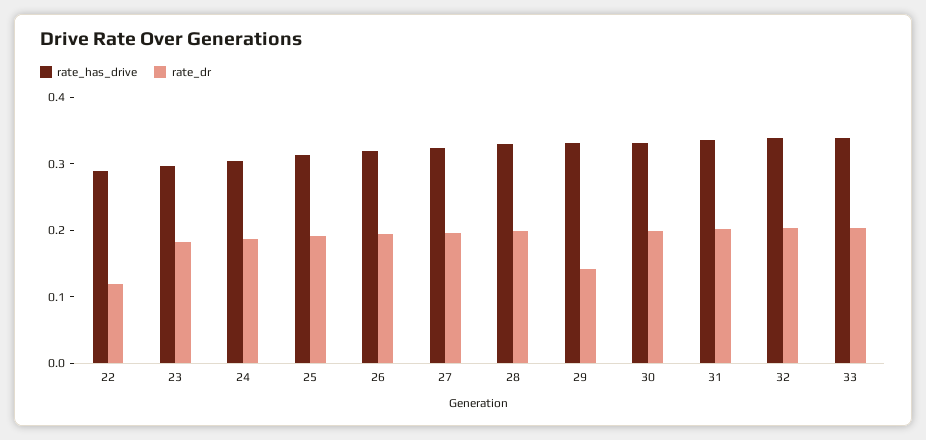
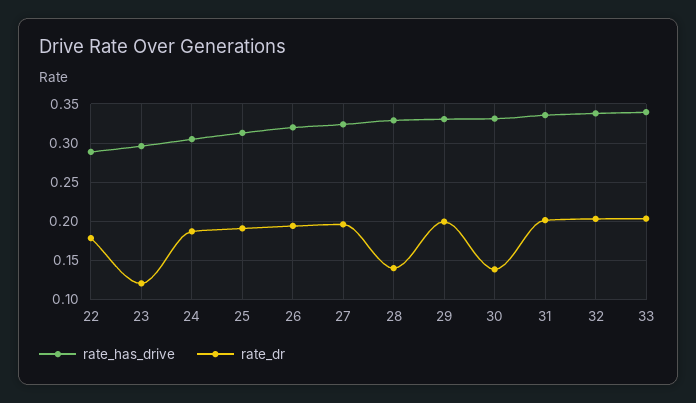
rate_dr, 22: 0.12 -> 0.18
rate_dr, 23: 0.18 -> 0.12
rate_dr, 28: 0.2 -> 0.14
rate_dr, 29: 0.14 -> 0.2
rate_dr, 30: 0.2 -> 0.14

